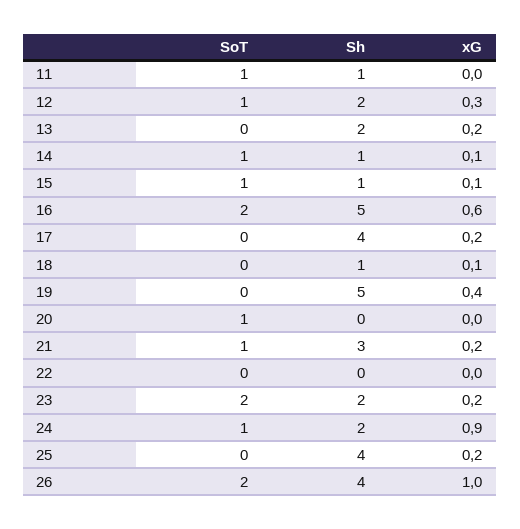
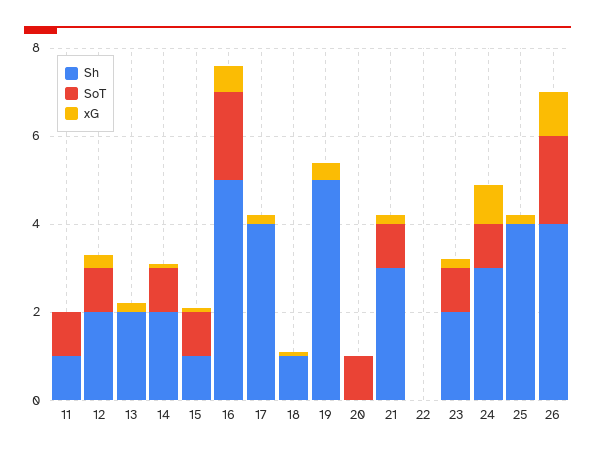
Sh, 14: 1 -> 2
SoT, 23: 2 -> 1
Sh, 24: 2 -> 3

